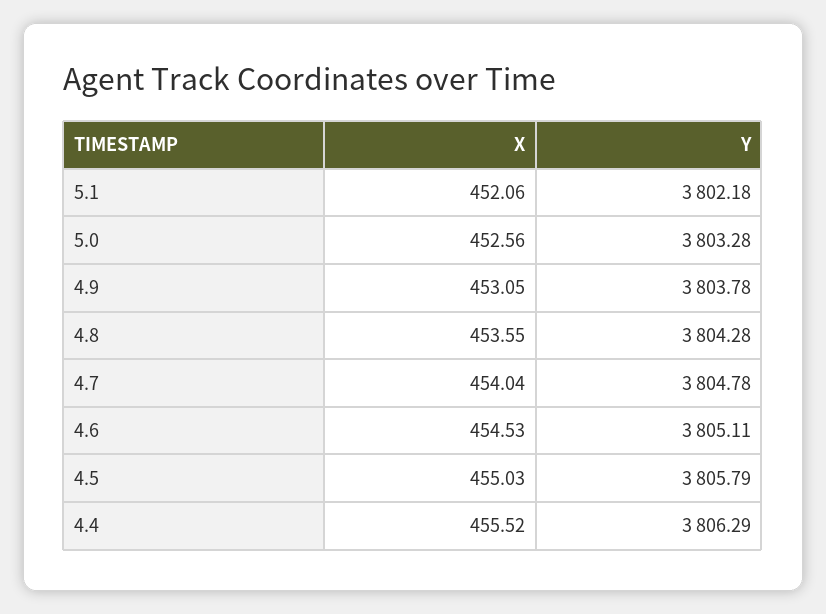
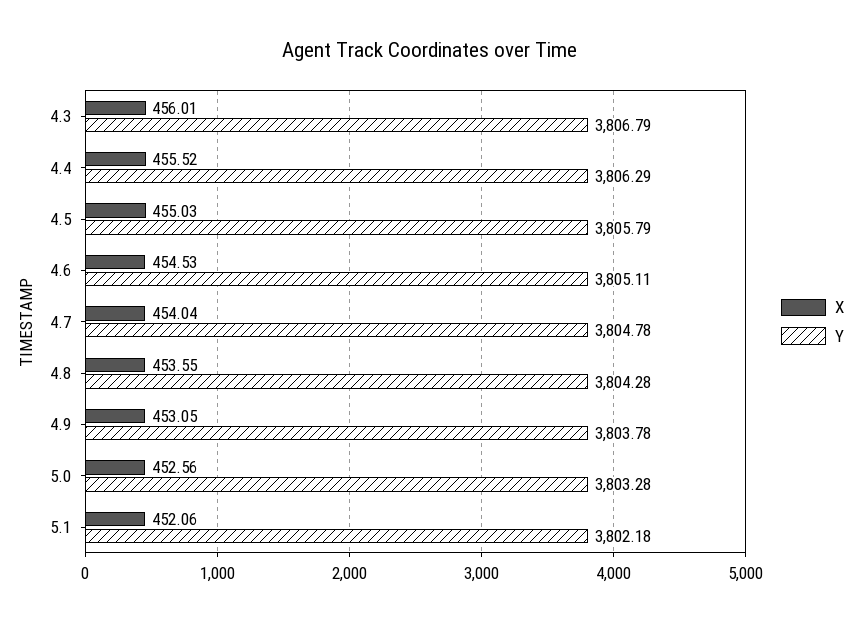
X, 4.3: none -> 456.01
Y, 4.3: none -> 3806.79

